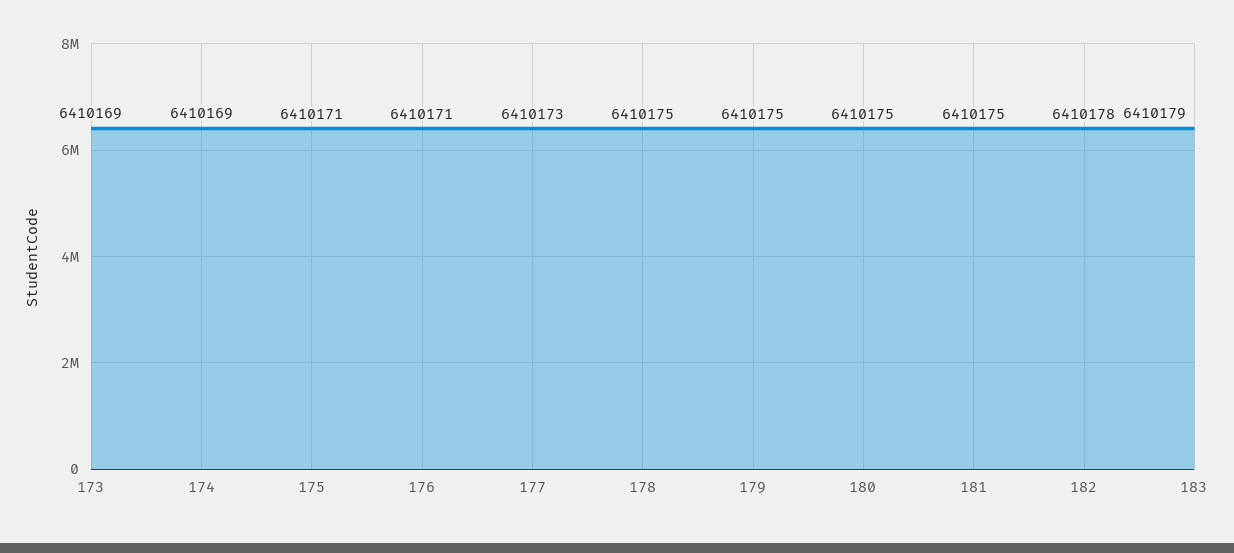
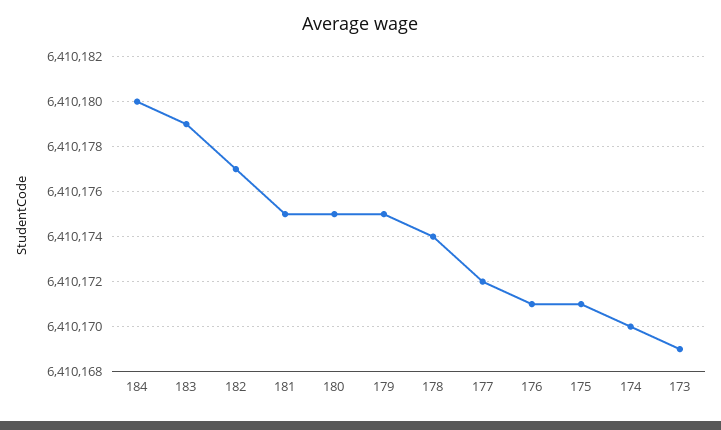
174: 6410169 -> 6410170
177: 6410173 -> 6410172
178: 6410175 -> 6410174
182: 6410178 -> 6410177
184: none -> 6410180

